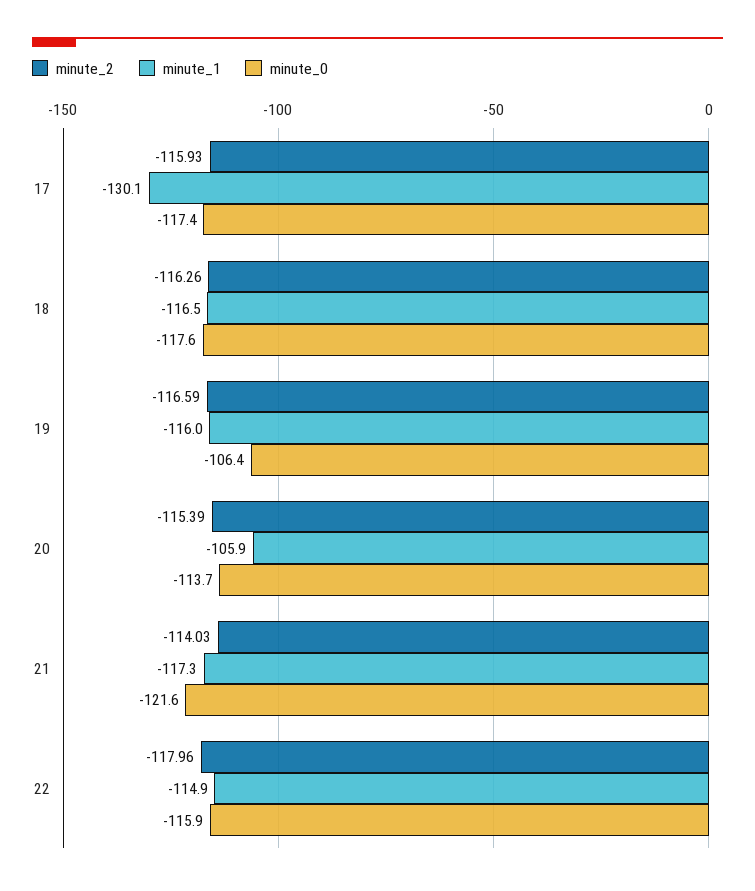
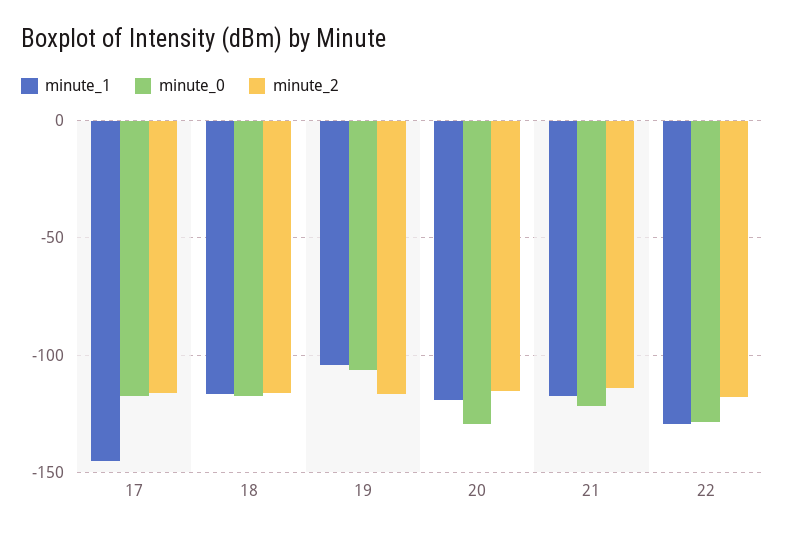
minute_1, 17: -130.1 -> -145
minute_1, 19: -116 -> -105
minute_1, 20: -105.9 -> -120
minute_0, 20: -113.7 -> -130
minute_1, 22: -114.9 -> -130
minute_0, 22: -115.9 -> -130

